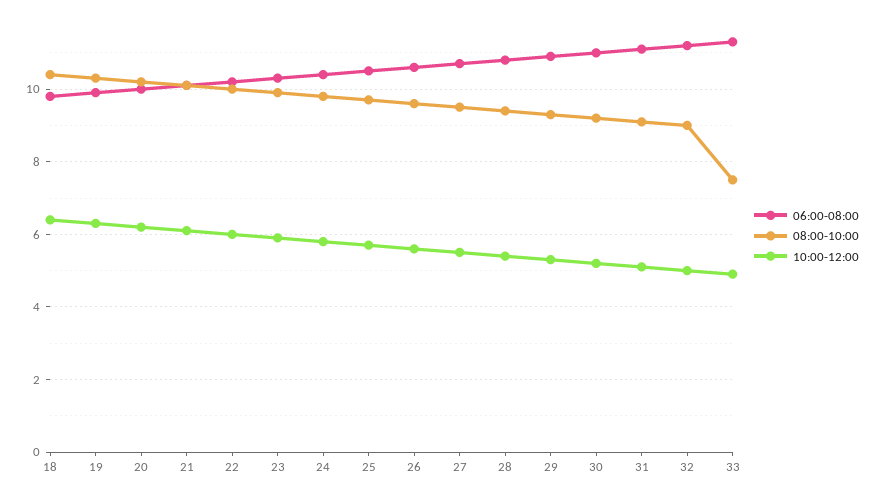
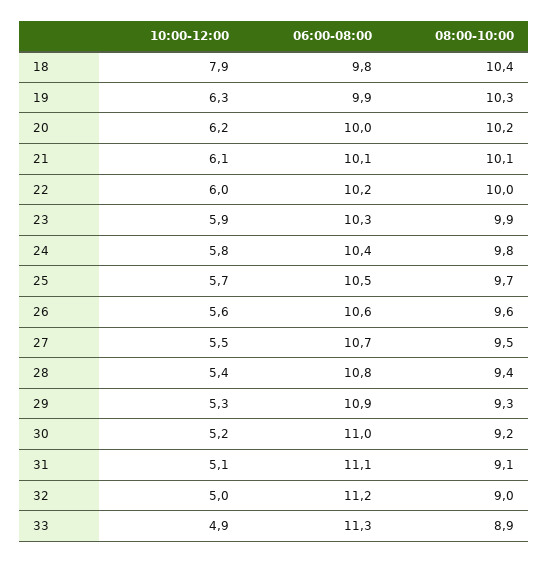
10:00-12:00, 18: 6.5 -> 7.9
08:00-10:00, 33: 7.5 -> 8.9

